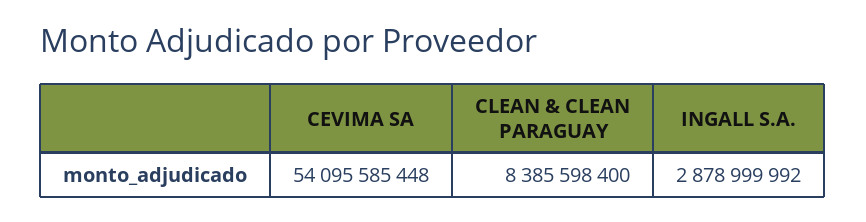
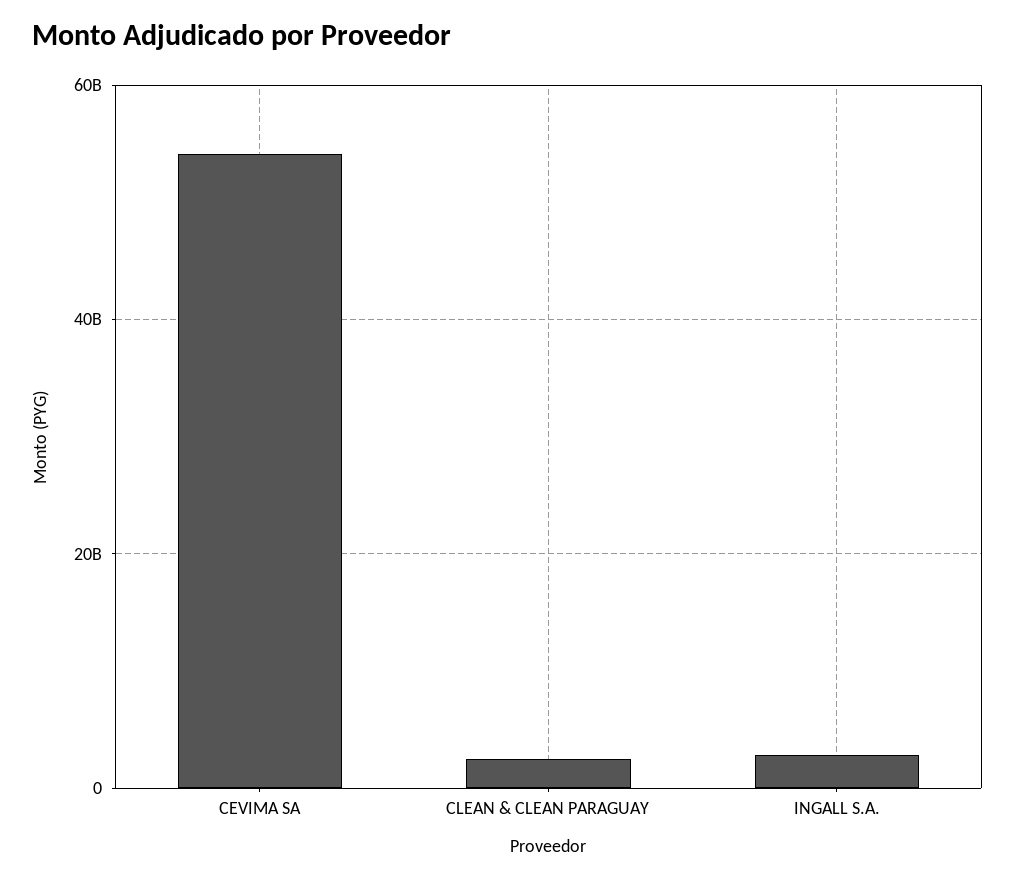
CLEAN & CLEAN PARAGUAY: 8385598400 -> 2000000000

